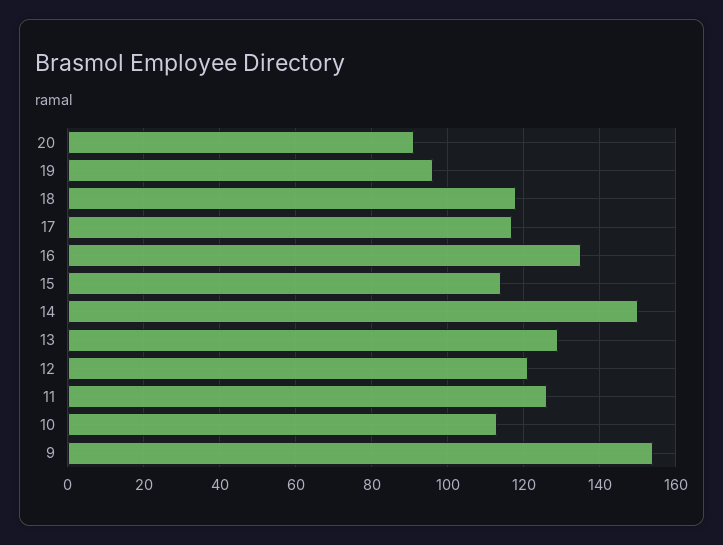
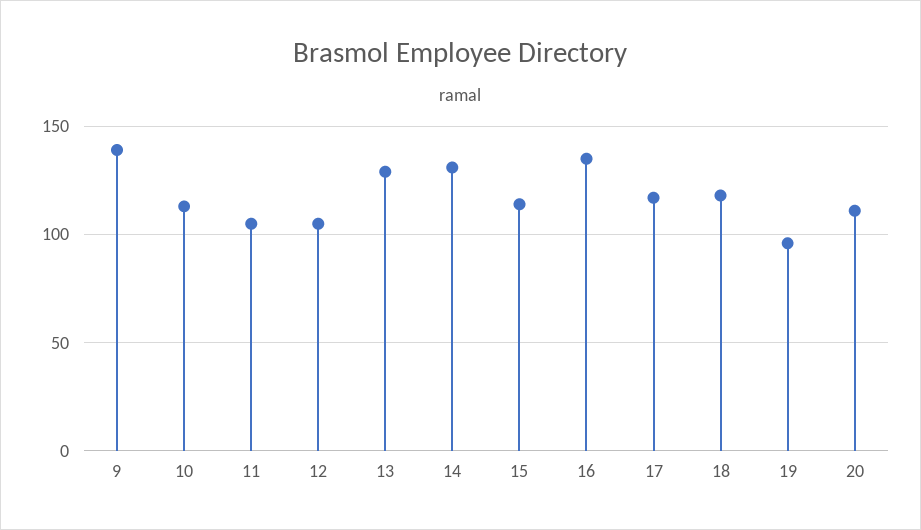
20: 90 -> 110
14: 150 -> 130
12: 120 -> 105
11: 125 -> 105
9: 155 -> 140

